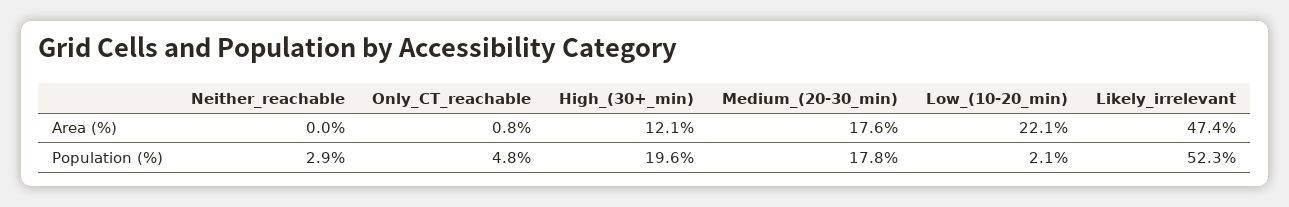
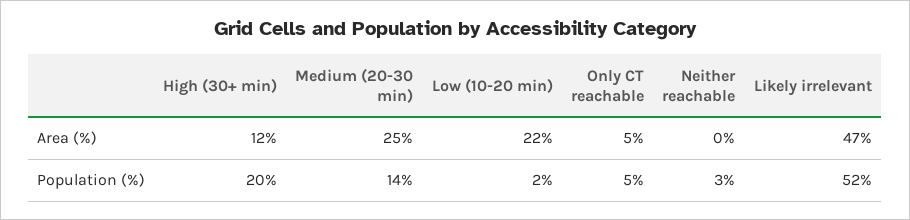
Only_CT_reachable, Area (%): 0.8 -> 5
Medium_(20-30_min), Area (%): 17.6 -> 25
Medium_(20-30_min), Population (%): 17.8 -> 14

